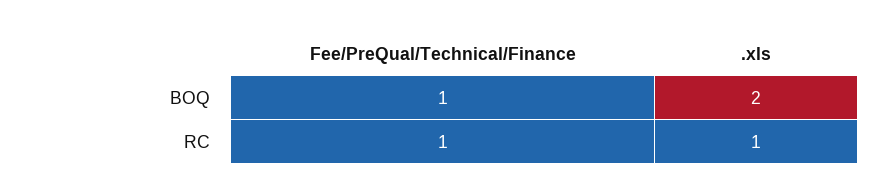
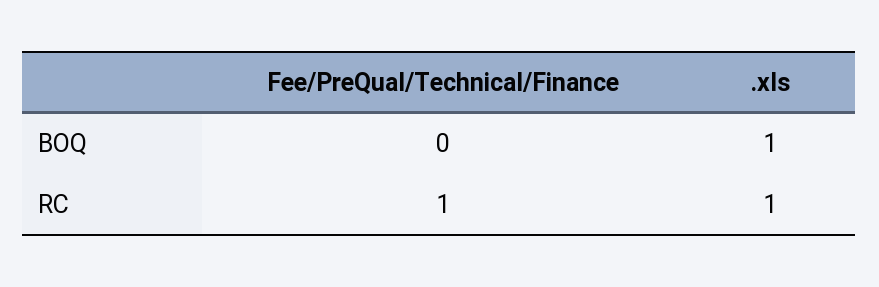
Fee/PreQual/Technical/Finance, BOQ: 1 -> 0
.xls, BOQ: 2 -> 1

